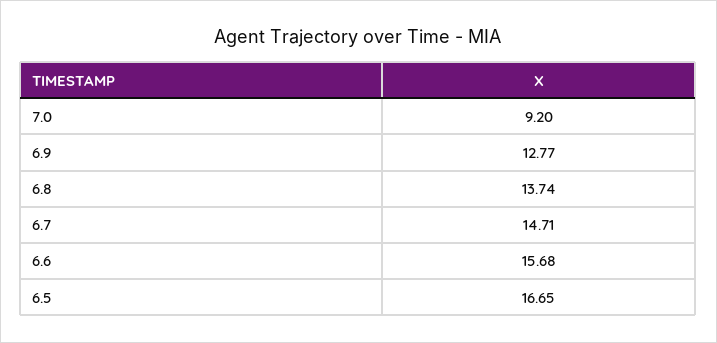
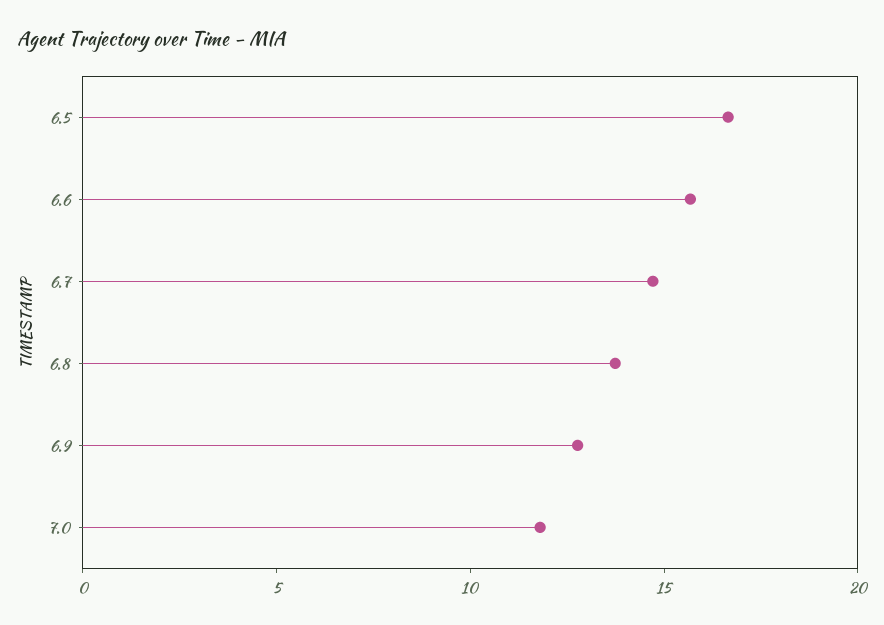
7.0: 9.2 -> 12

